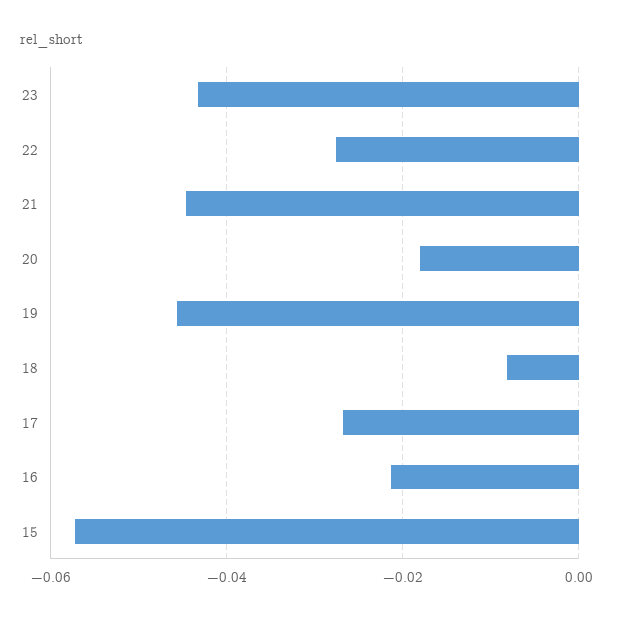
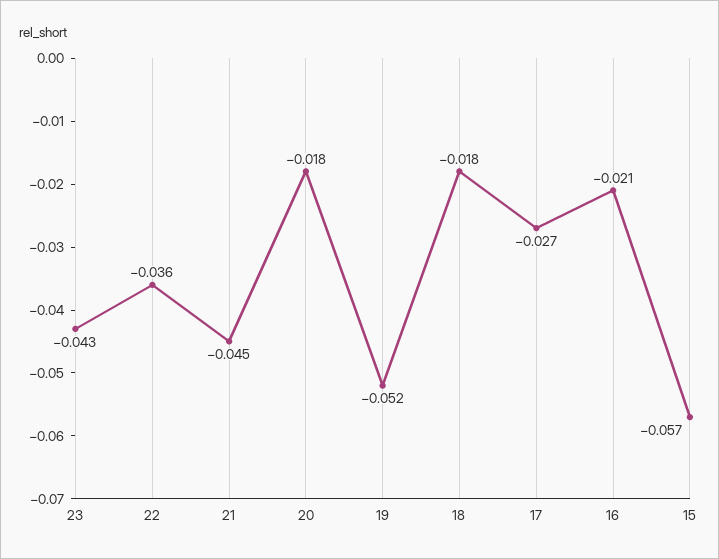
22: -0.028 -> -0.036
19: -0.046 -> -0.052
18: -0.008 -> -0.018

